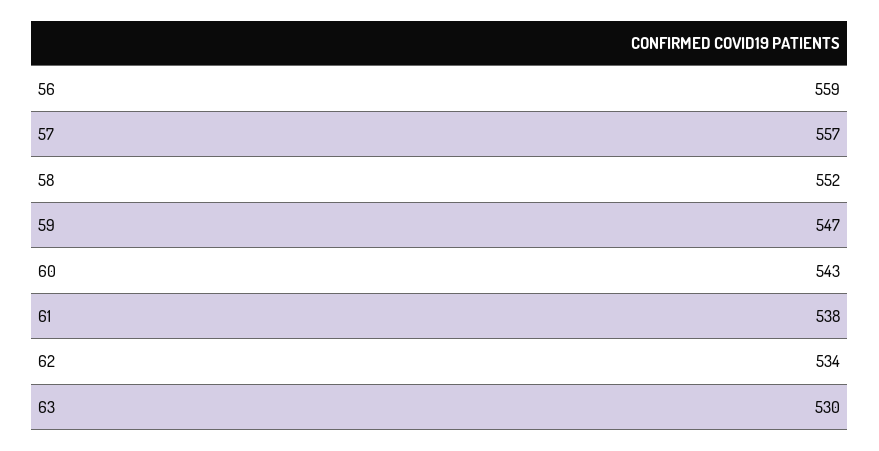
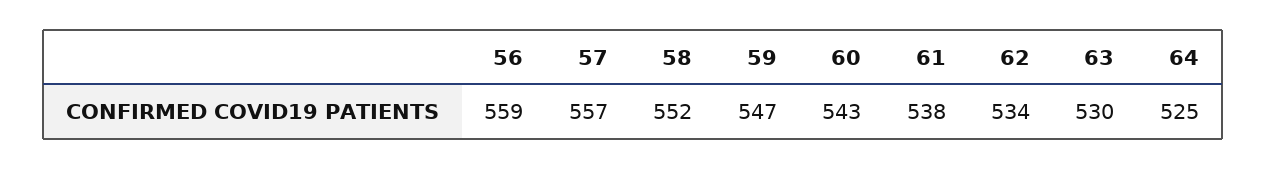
64: none -> 525

